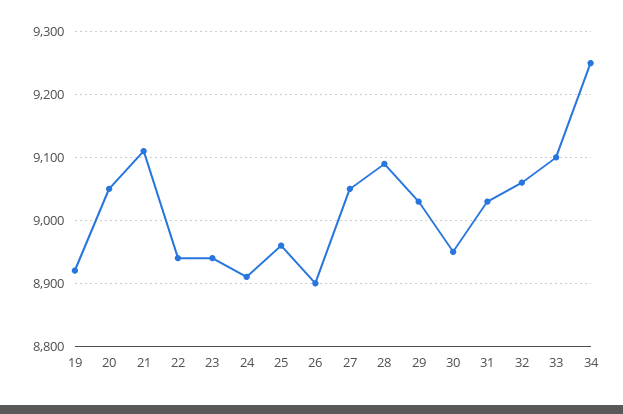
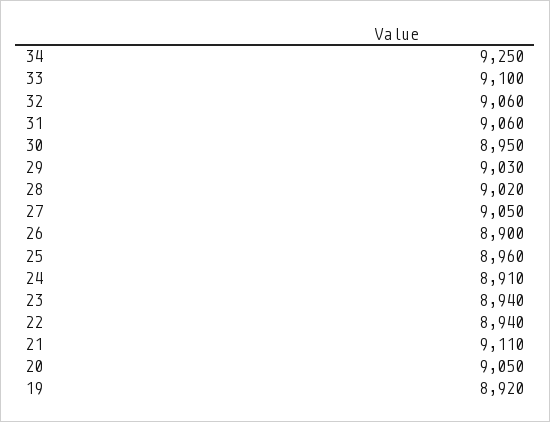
28: 9090 -> 9020
31: 9030 -> 9060

